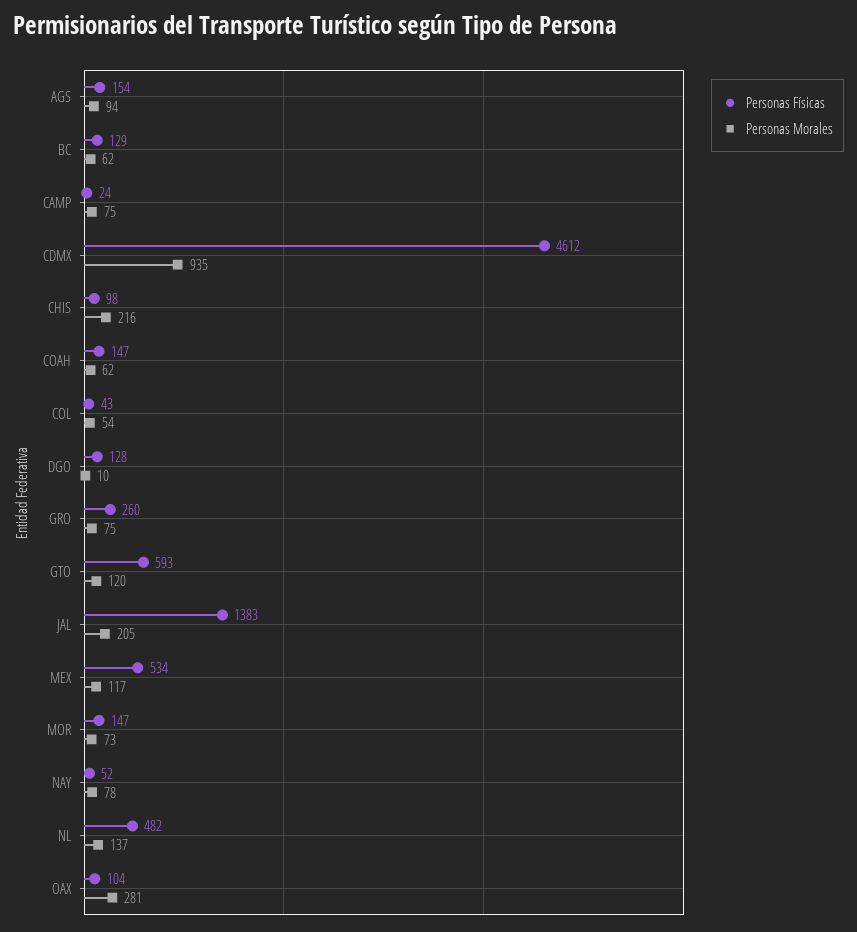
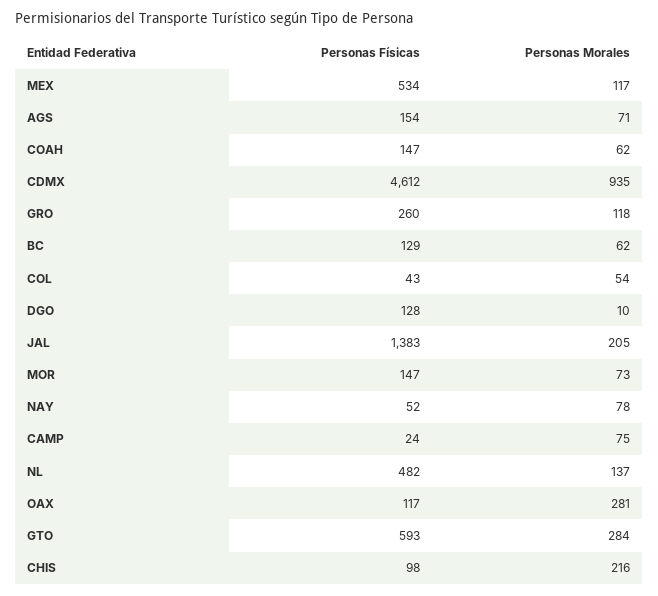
Personas Morales, AGS: 94 -> 71
Personas Morales, GRO: 75 -> 118
Personas Morales, GTO: 120 -> 284
Personas Físicas, OAX: 104 -> 117

